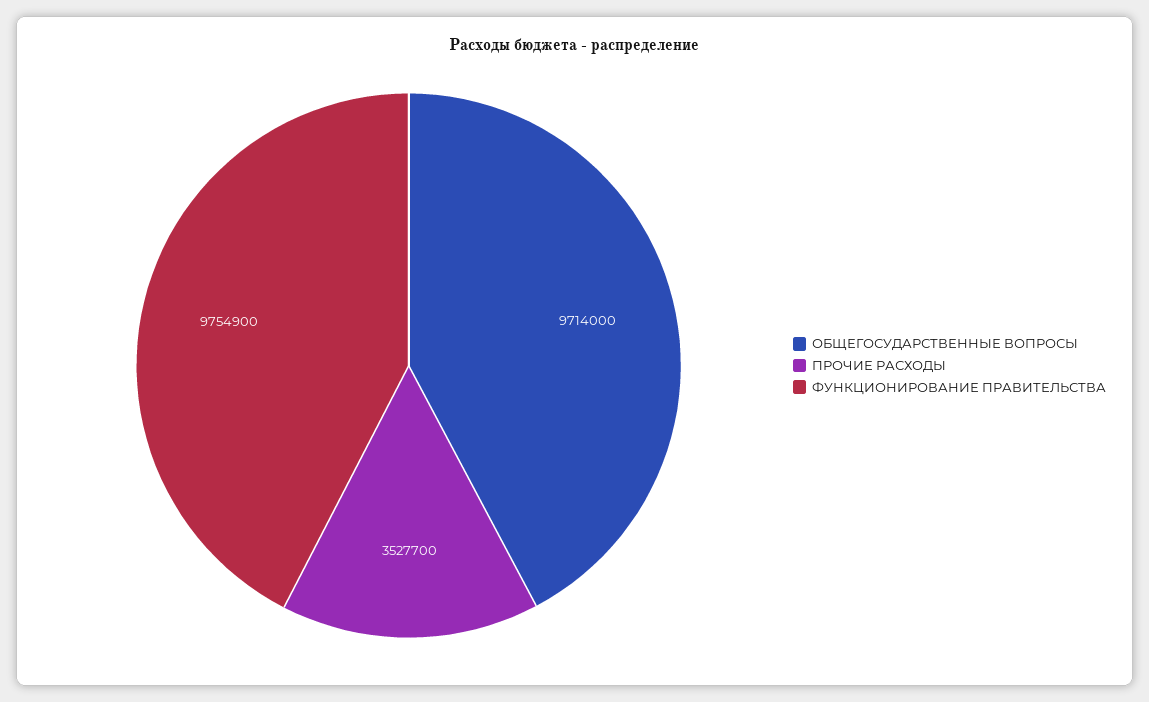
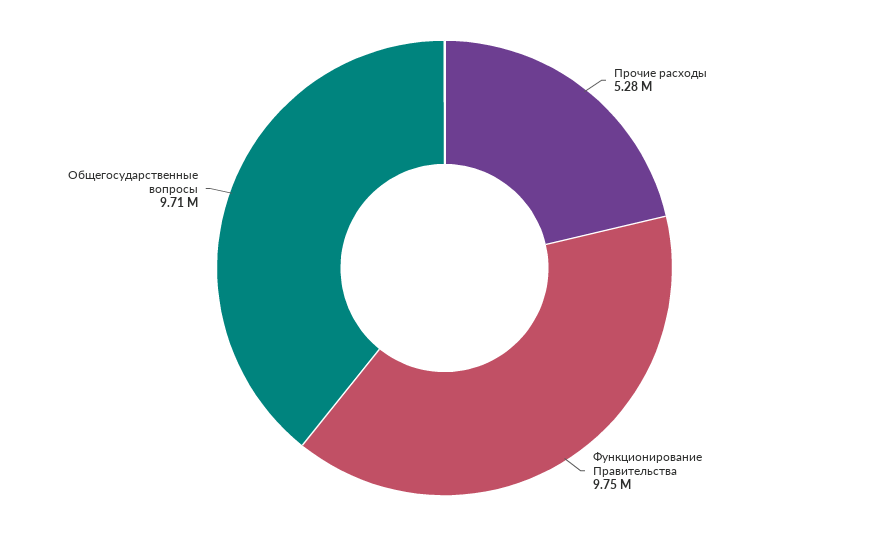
ПРОЧИЕ РАСХОДЫ: 3527700 -> 5280000

